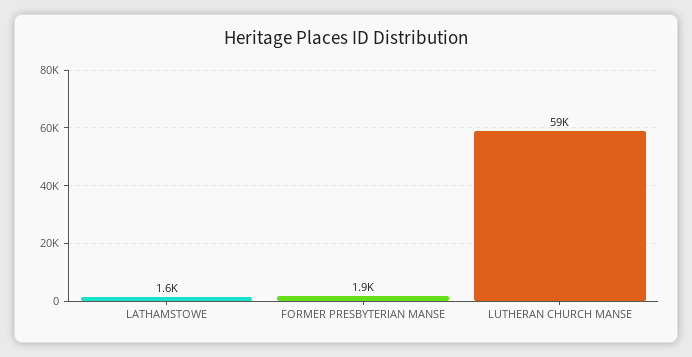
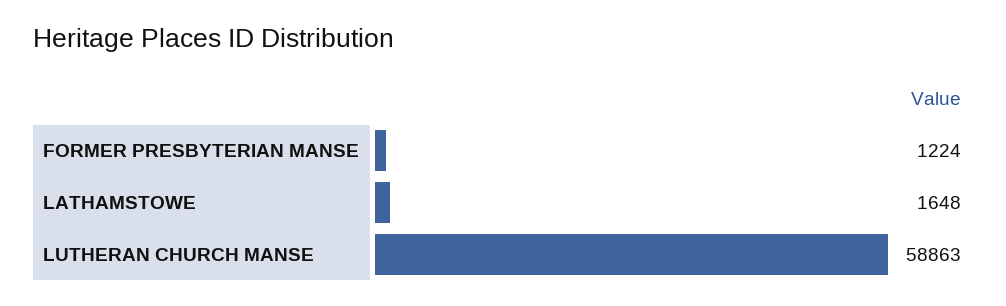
FORMER PRESBYTERIAN MANSE: 1900 -> 1224

